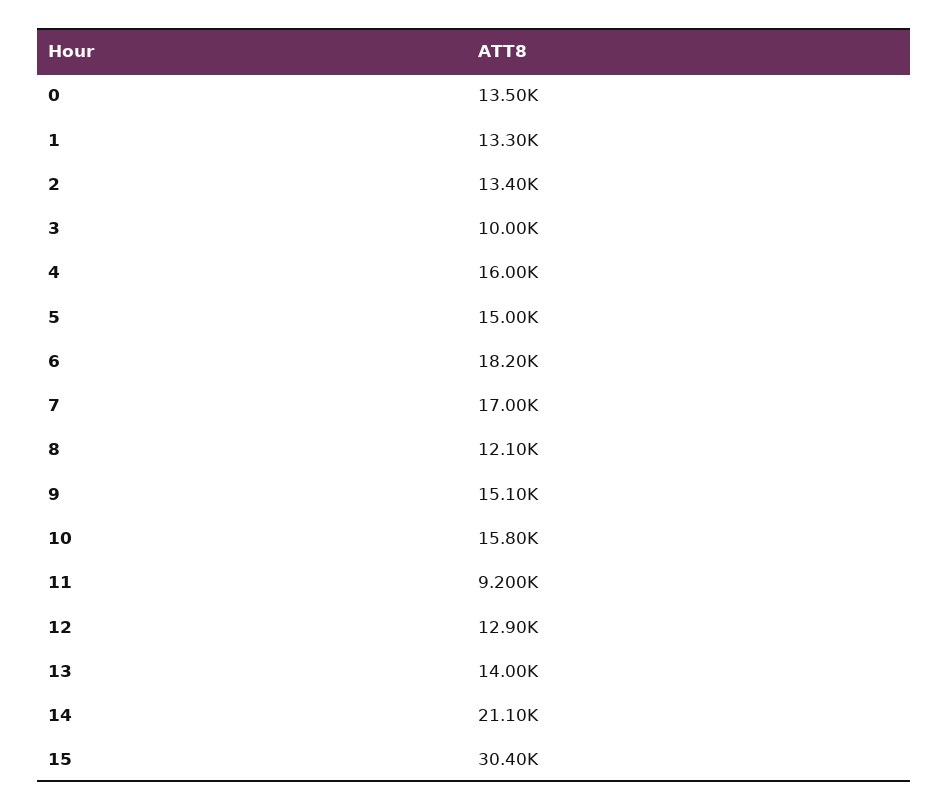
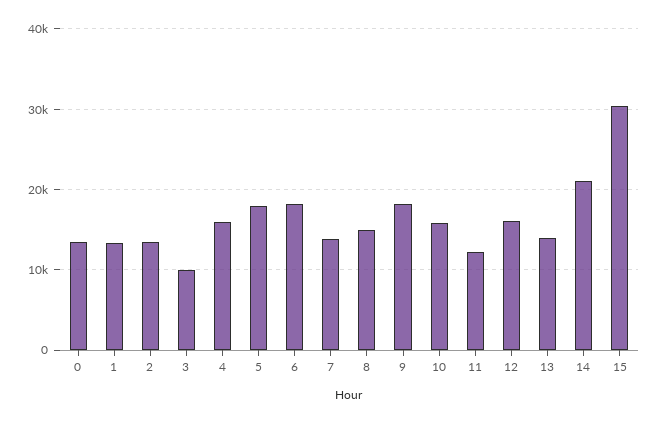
5: 15000 -> 18000
7: 17000 -> 14000
8: 12100 -> 15000
9: 15100 -> 18000
11: 9200 -> 12000
12: 12900 -> 16000

